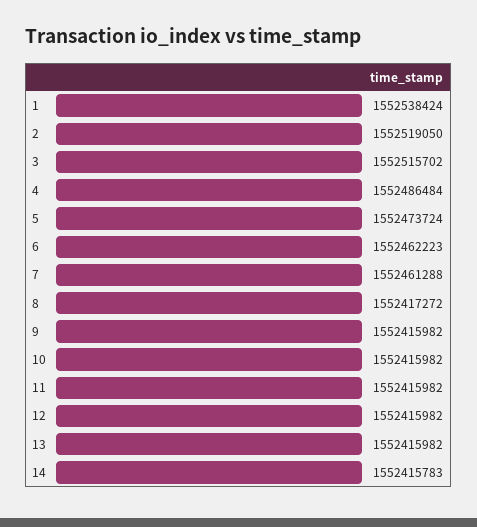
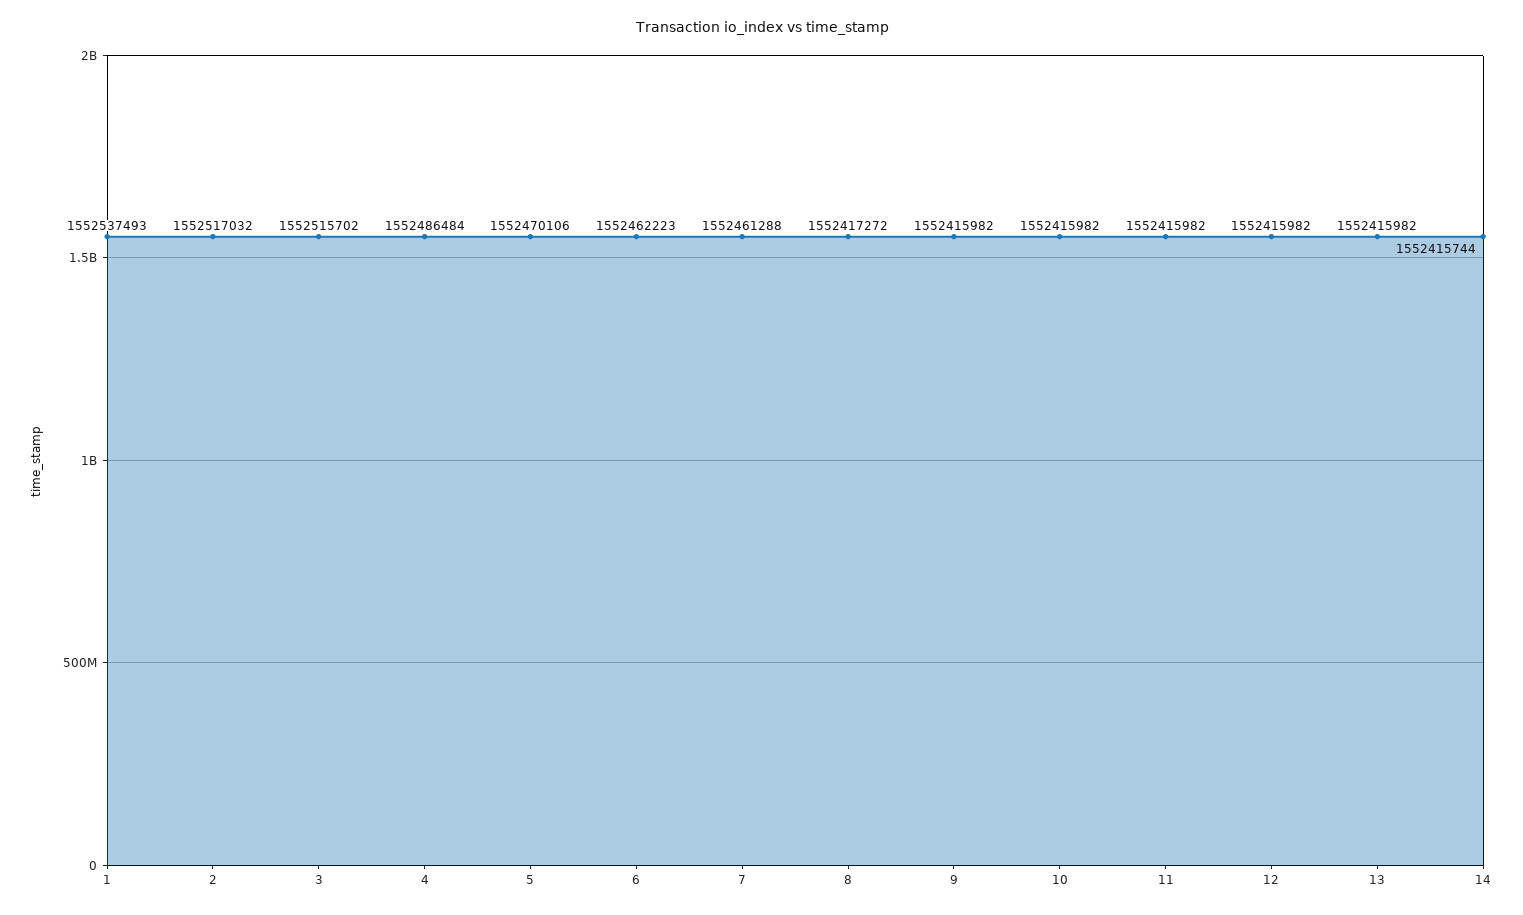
1: 1552538424 -> 1552537493
2: 1552519050 -> 1552517032
5: 1552473724 -> 1552470106
14: 1552415783 -> 1552415744

